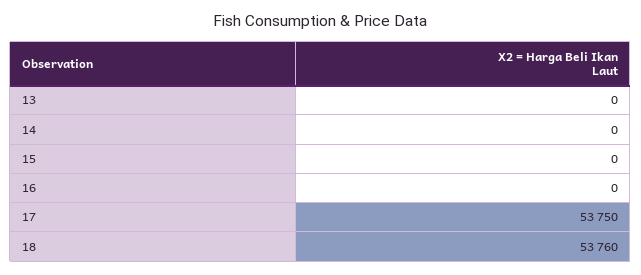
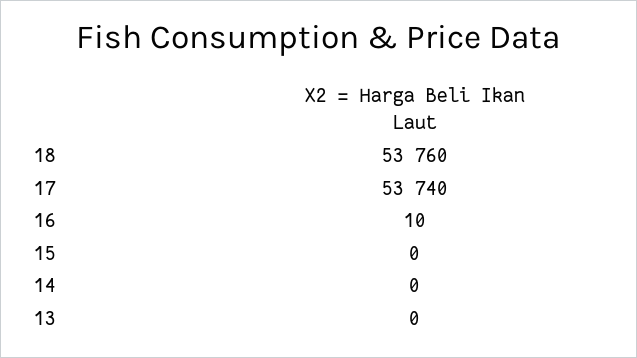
16: 0 -> 10
17: 53750 -> 53740

